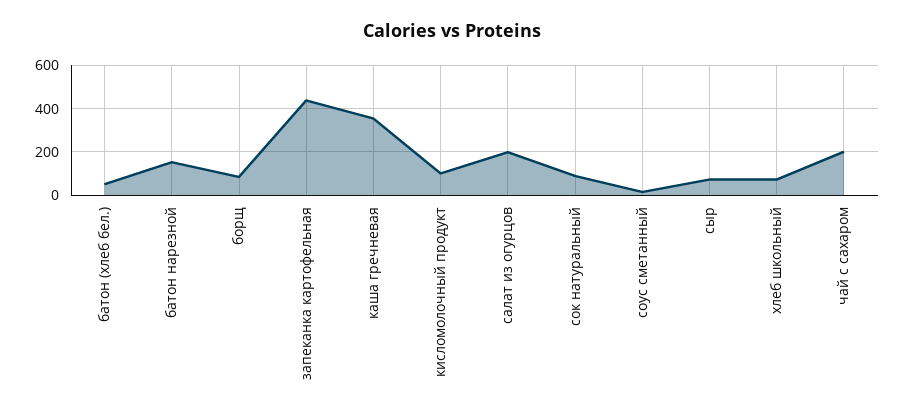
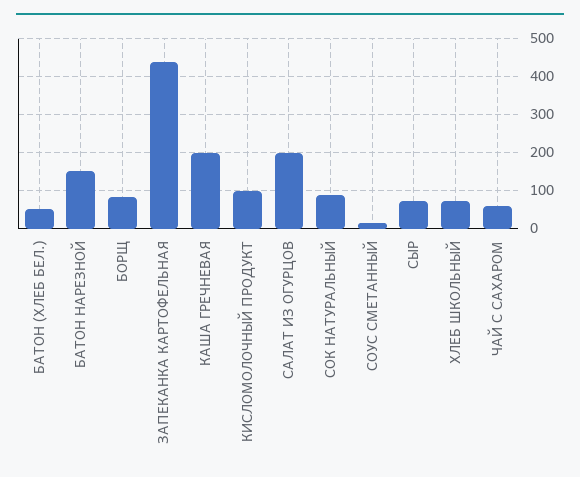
каша гречневая: 350 -> 200
чай с сахаром: 200 -> 60

